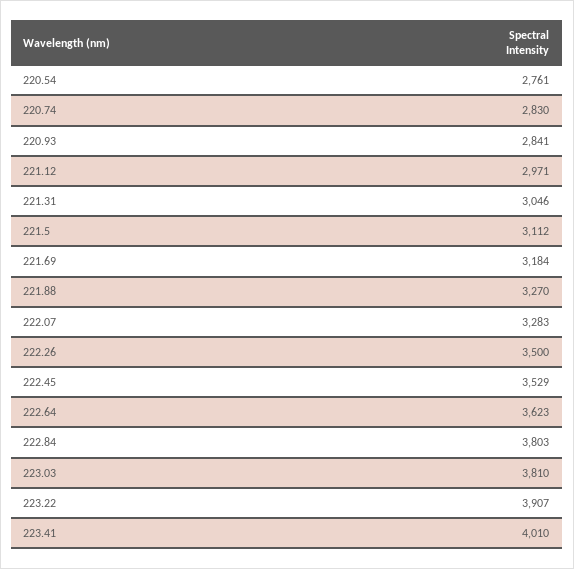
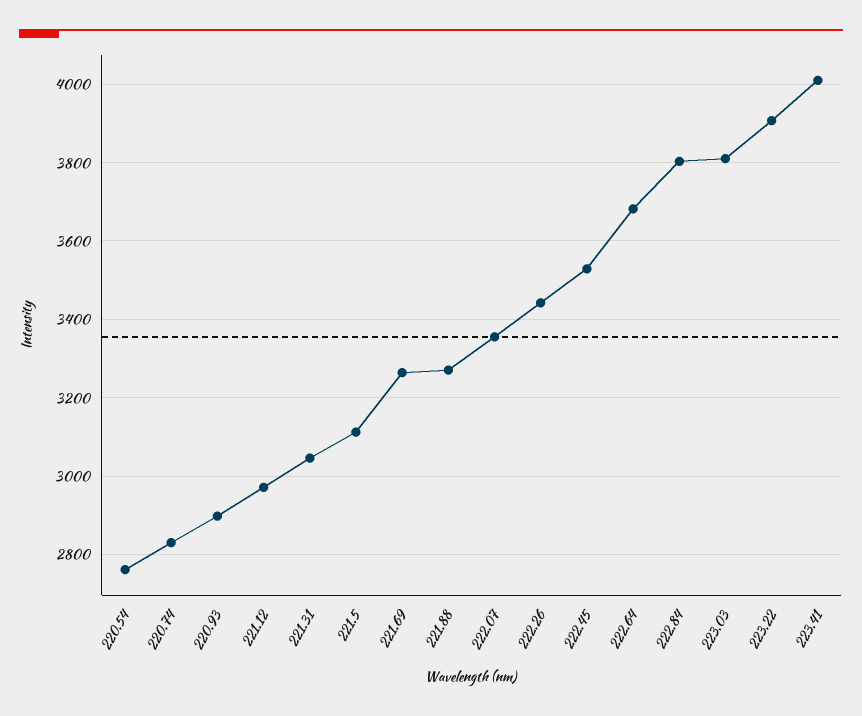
220.93: 2841 -> 2900
221.69: 3184 -> 3260
222.07: 3283 -> 3360
222.26: 3500 -> 3440
222.64: 3623 -> 3680

